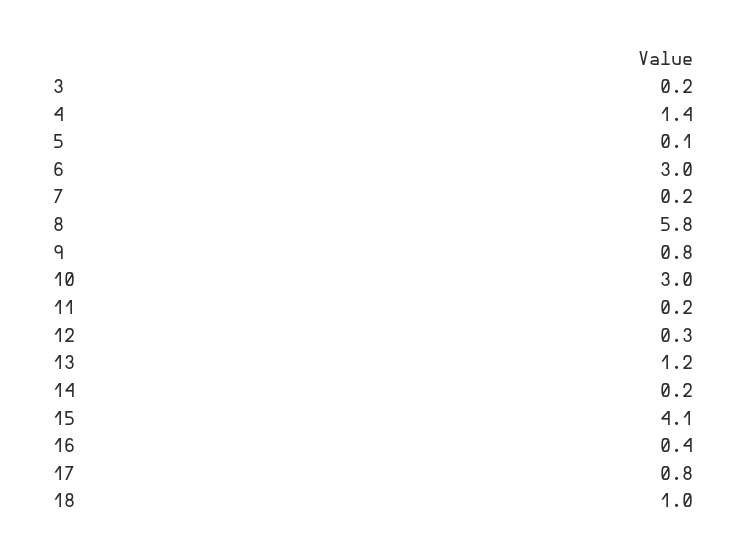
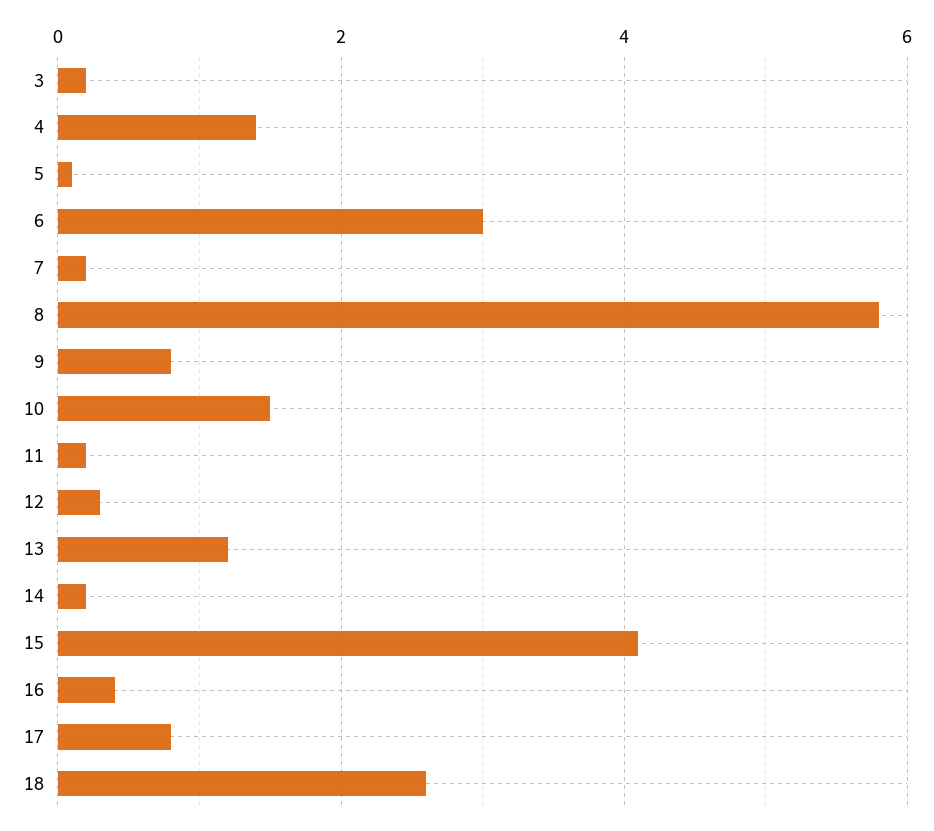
10: 3 -> 1.5
18: 1 -> 2.5

